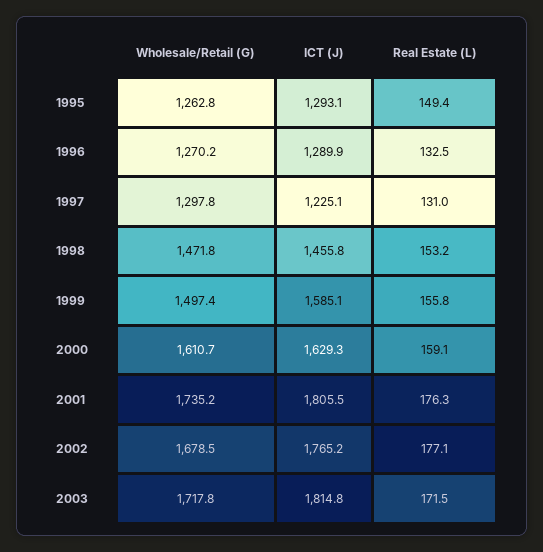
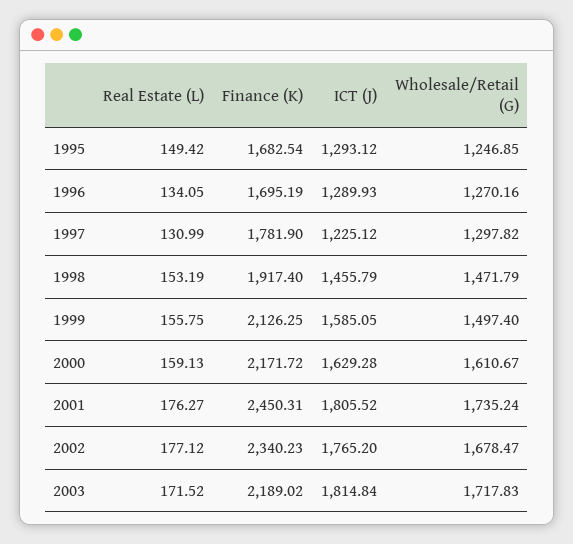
Wholesale/Retail (G), 1995: 1262.8 -> 1246.85
Real Estate (L), 1996: 132.5 -> 134.05
Finance (K), 1995: none -> 1682.54
Finance (K), 1996: none -> 1695.19
Finance (K), 1997: none -> 1781.9
Finance (K), 1998: none -> 1917.4
Finance (K), 1999: none -> 2126.25
Finance (K), 2000: none -> 2171.72
Finance (K), 2001: none -> 2450.31
Finance (K), 2002: none -> 2340.23
Finance (K), 2003: none -> 2189.02

